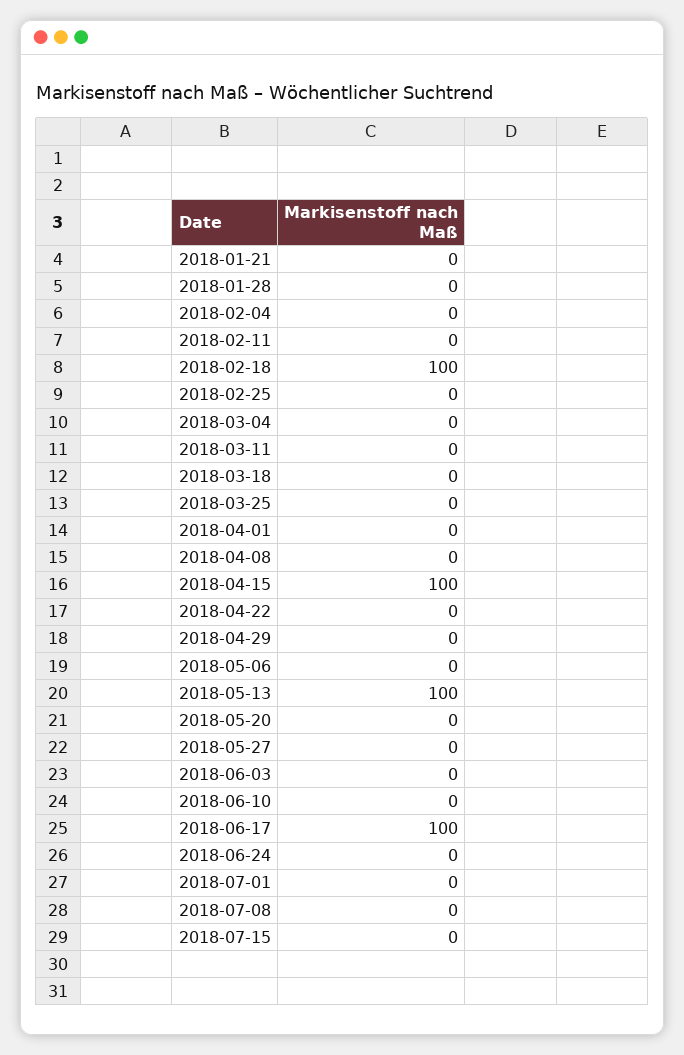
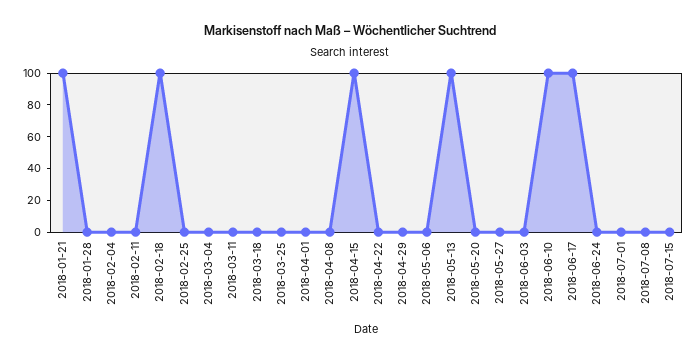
2018-01-21: 0 -> 100
2018-06-10: 0 -> 100

